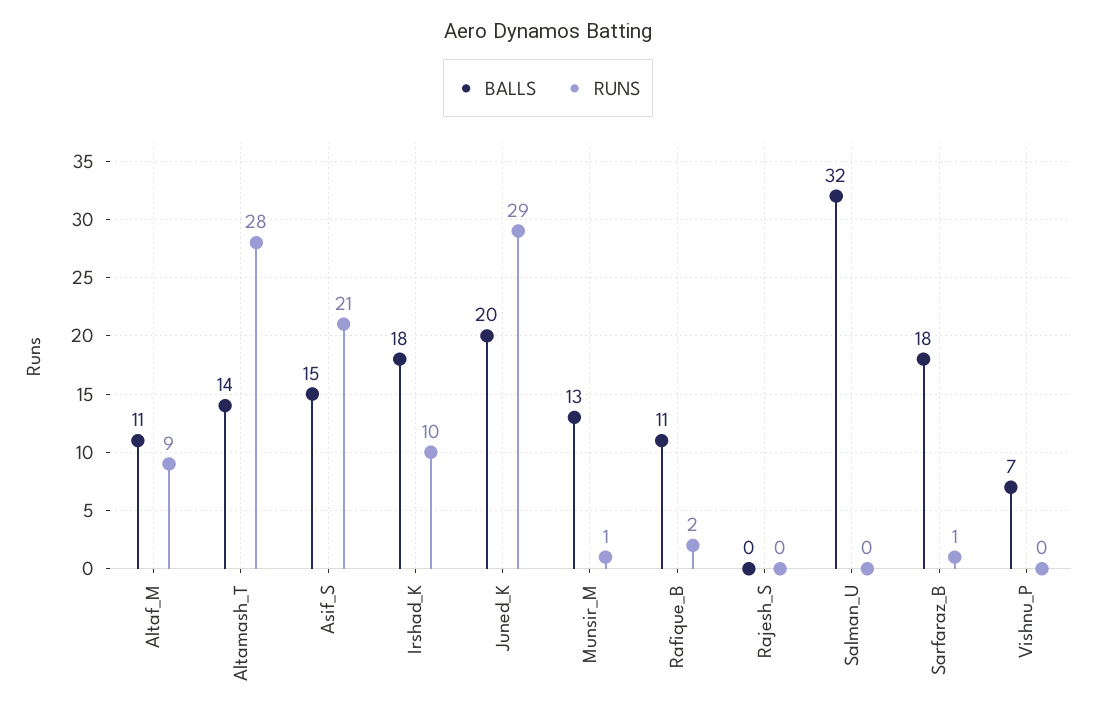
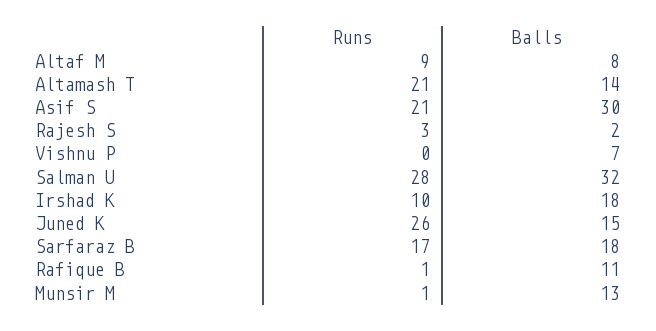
BALLS, Altaf_M: 11 -> 8
RUNS, Altamash_T: 28 -> 21
BALLS, Asif_S: 15 -> 30
BALLS, Juned_K: 20 -> 15
RUNS, Juned_K: 29 -> 26
RUNS, Rafique_B: 2 -> 1
BALLS, Rajesh_S: 0 -> 2
RUNS, Rajesh_S: 0 -> 3
RUNS, Salman_U: 0 -> 28
RUNS, Sarfaraz_B: 1 -> 17

